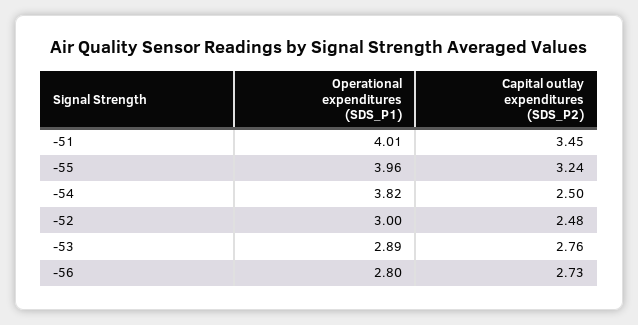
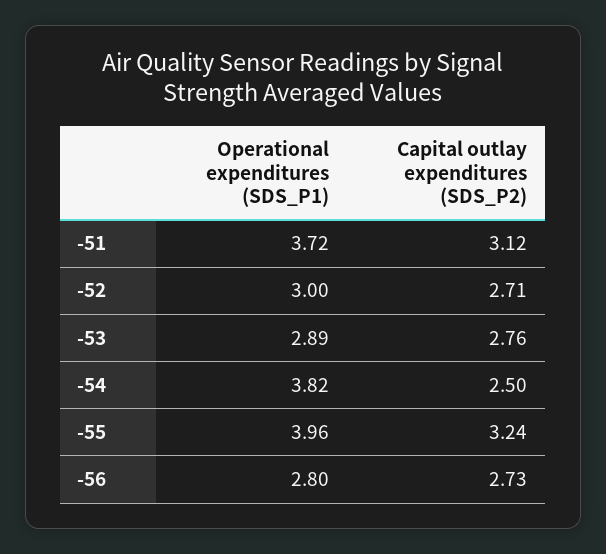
Operational expenditures (SDS_P1), -51: 4.01 -> 3.72
Capital outlay expenditures (SDS_P2), -51: 3.45 -> 3.12
Capital outlay expenditures (SDS_P2), -52: 2.48 -> 2.71

